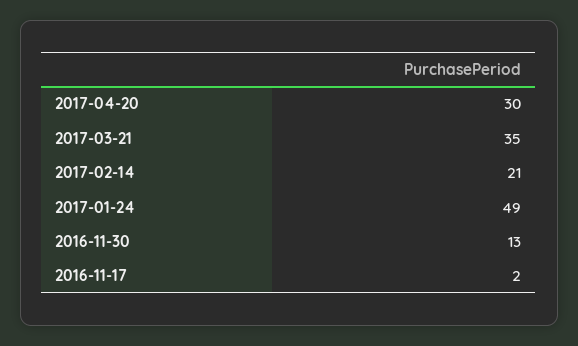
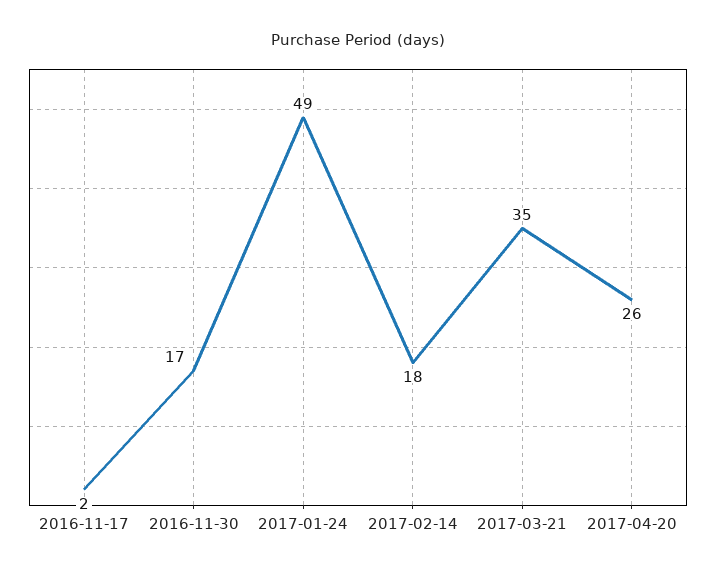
2017-04-20: 30 -> 26
2017-02-14: 21 -> 18
2016-11-30: 13 -> 17

